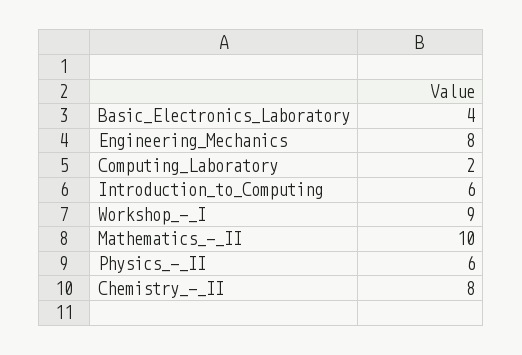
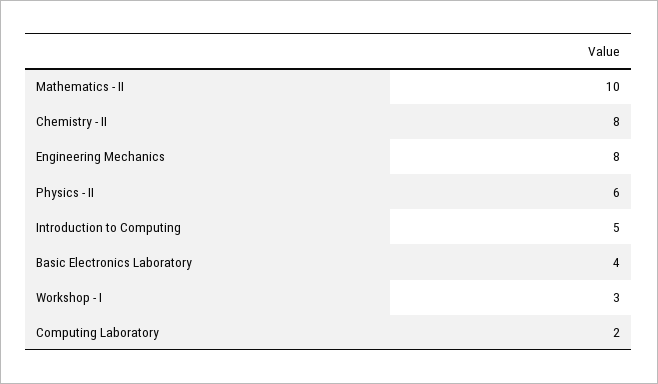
Introduction_to_Computing: 6 -> 5
Workshop_-_I: 9 -> 3

